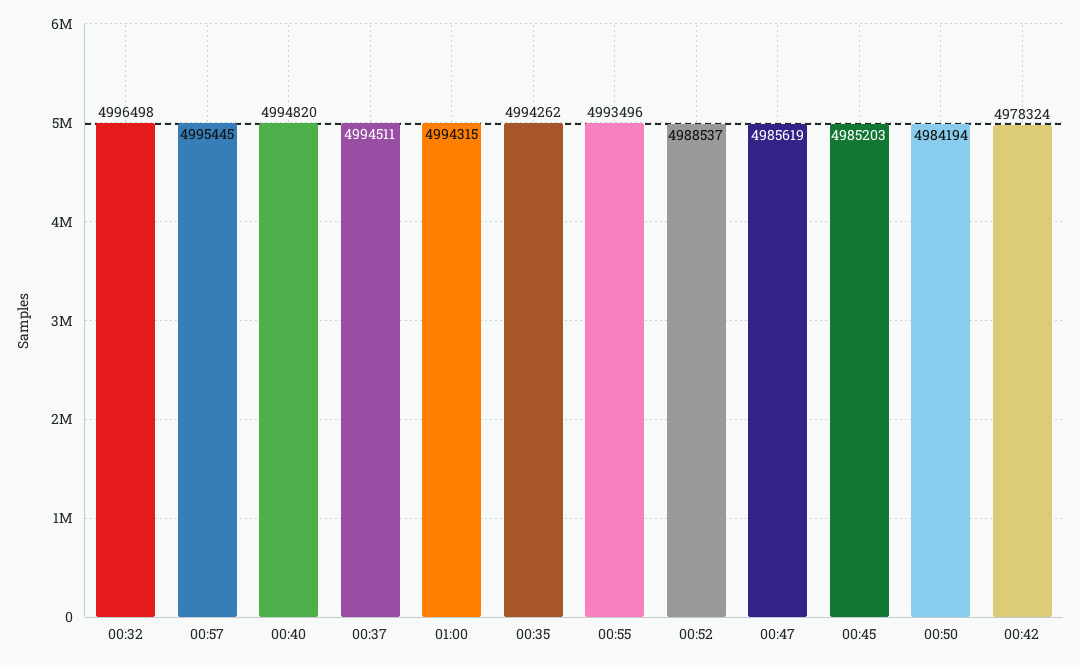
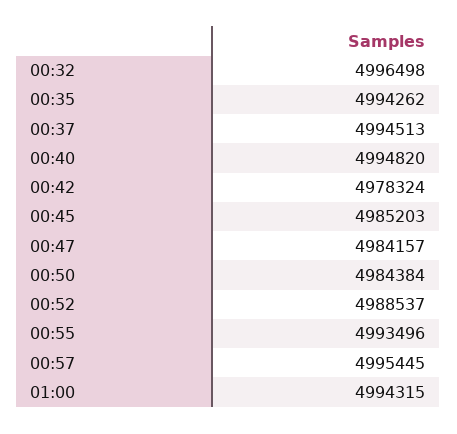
00:37: 4994511 -> 4994513
00:47: 4985619 -> 4984157
00:50: 4984194 -> 4984384

